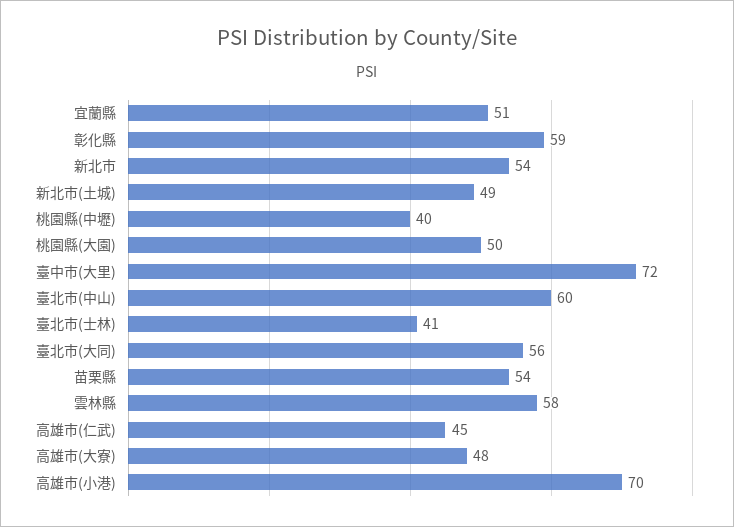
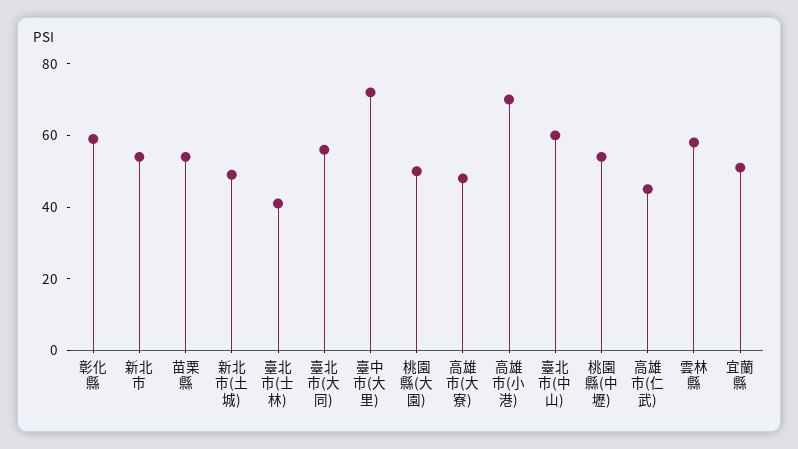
桃園縣(中壢): 40 -> 55

